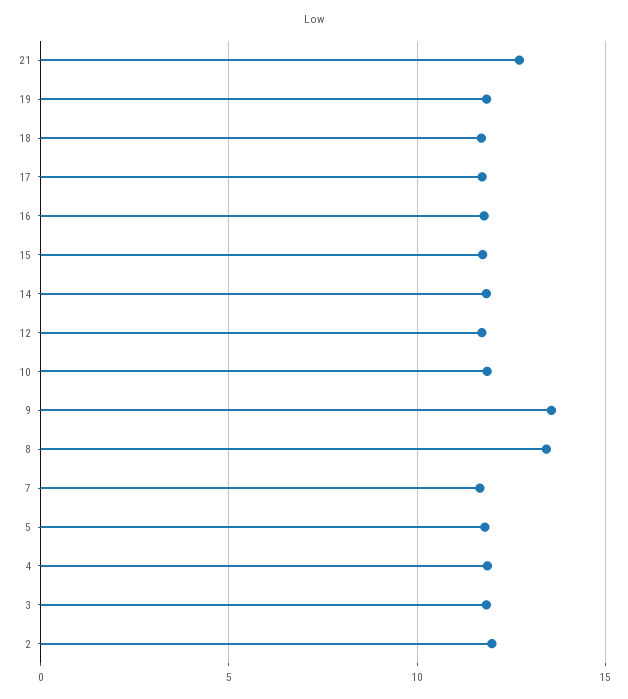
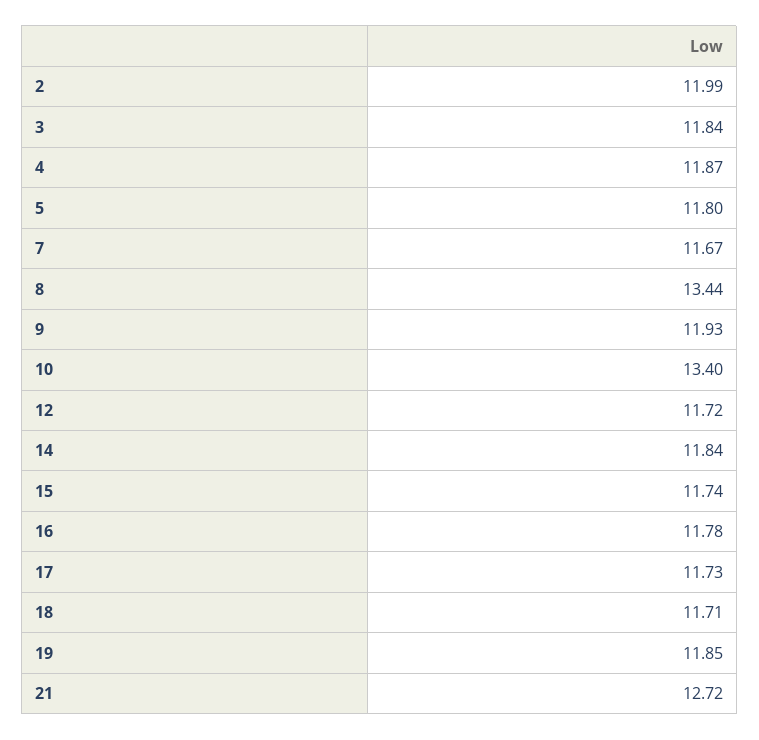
10: 12 -> 13.4
9: 13.5 -> 11.93

